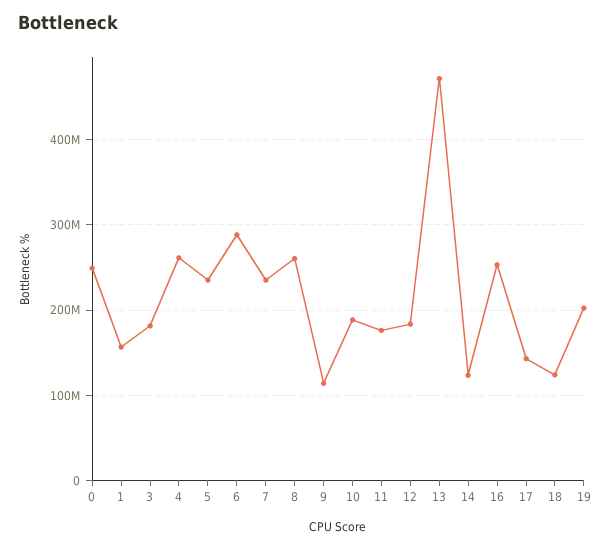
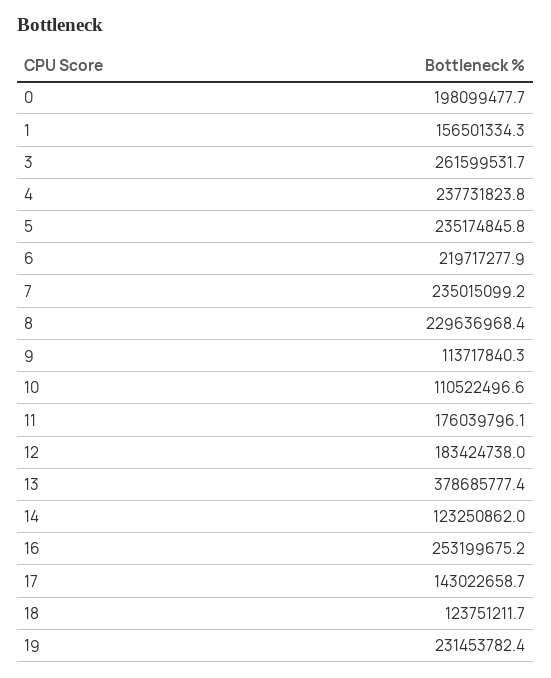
0: 250000000 -> 198099477.7
3: 180000000 -> 261599531.7
4: 260000000 -> 237731823.8
6: 290000000 -> 219717277.9
8: 260000000 -> 229636968.4
10: 190000000 -> 110522496.6
13: 470000000 -> 378685777.4
19: 200000000 -> 231453782.4

